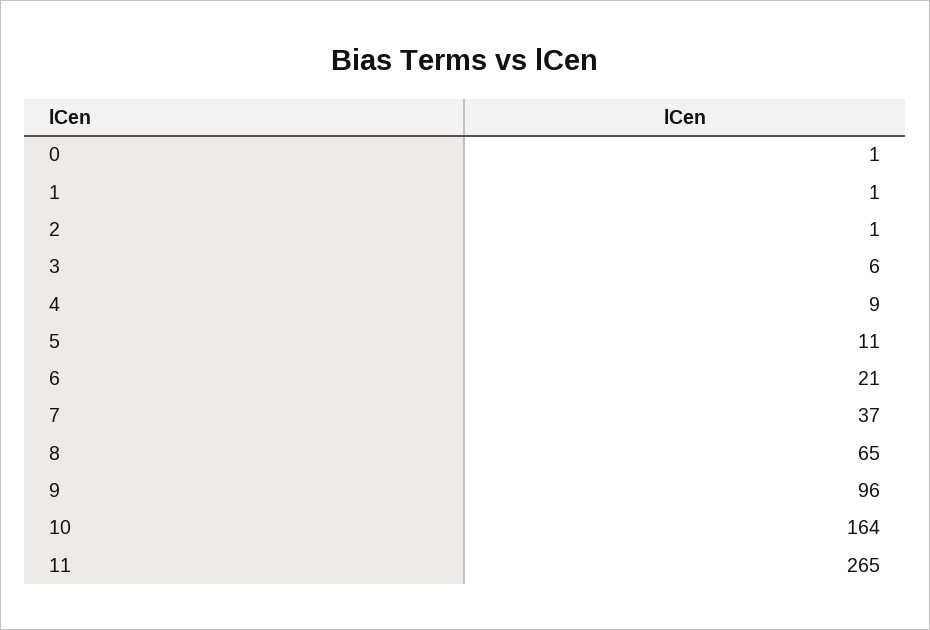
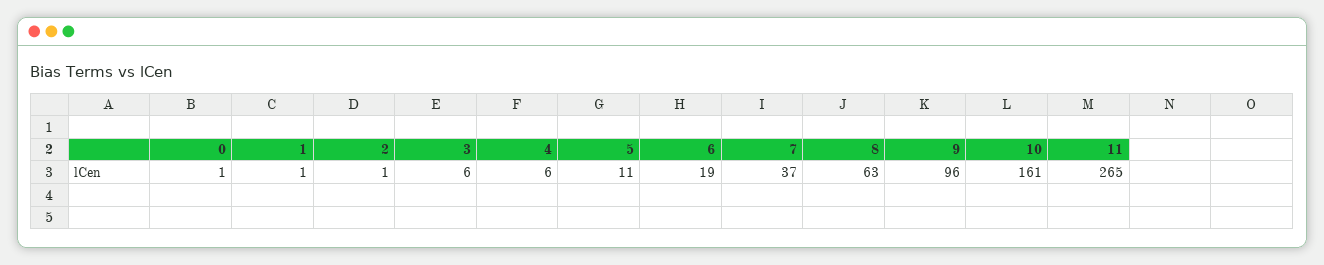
4: 9 -> 6
6: 21 -> 19
8: 65 -> 63
10: 164 -> 161

